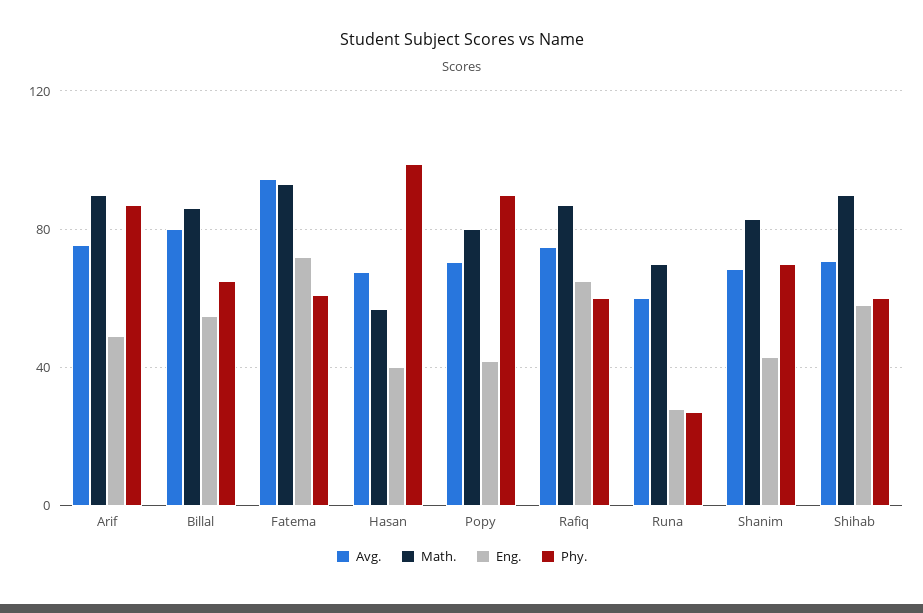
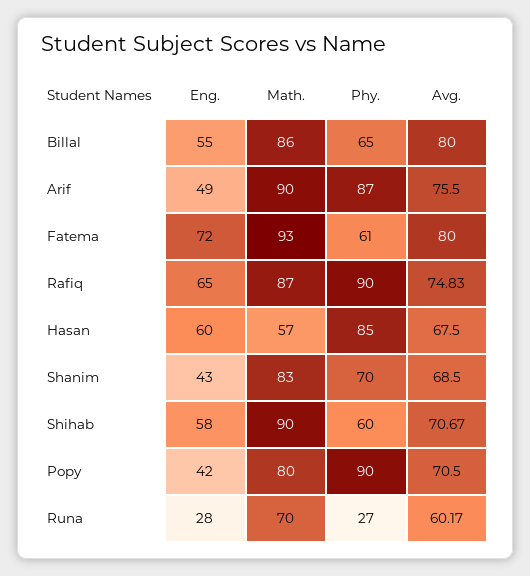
Avg., Fatema: 95 -> 80
Eng., Hasan: 40 -> 60
Phy., Hasan: 100 -> 85
Phy., Rafiq: 60 -> 90

